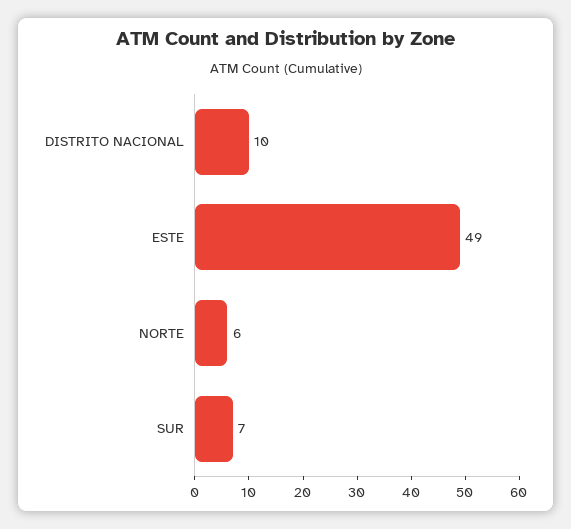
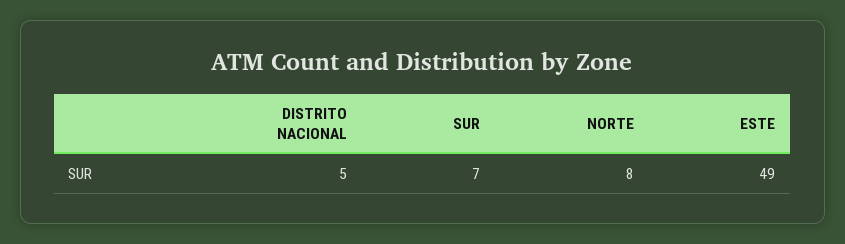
DISTRITO NACIONAL: 10 -> 5
NORTE: 6 -> 8

